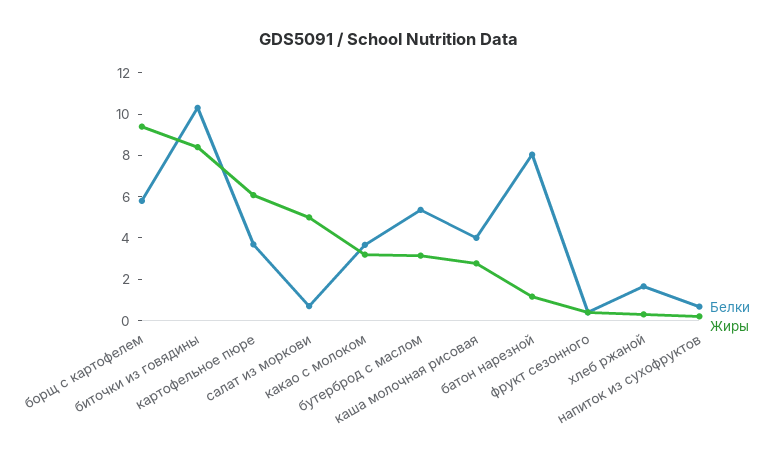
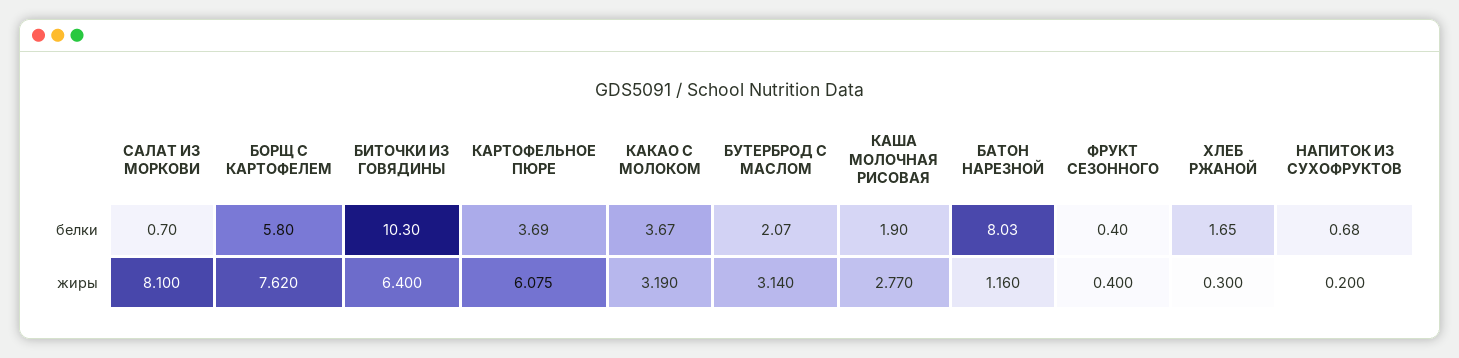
Жиры, борщ с картофелем: 9.5 -> 7.62
Жиры, биточки из говядины: 8.5 -> 6.4
Жиры, салат из моркови: 5 -> 8.1
Белки, бутерброд с маслом: 5.5 -> 2.07
Белки, каша молочная рисовая: 4 -> 1.9

